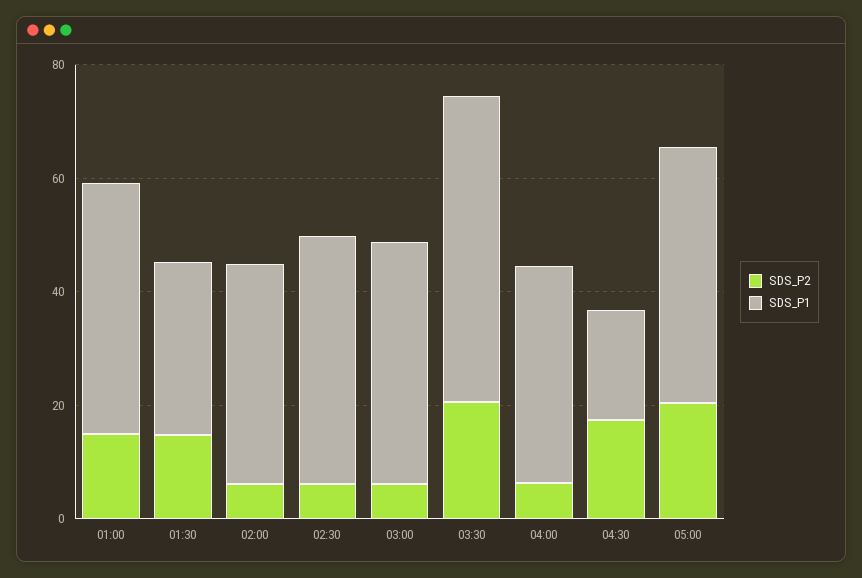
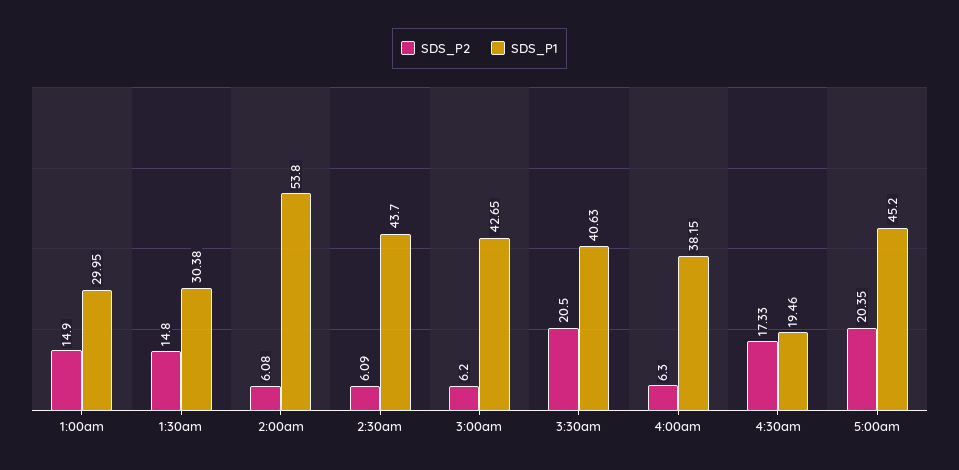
SDS_P1, 01:00: 45 -> 29.95
SDS_P1, 02:00: 40 -> 53.8
SDS_P1, 03:30: 55 -> 40.63

